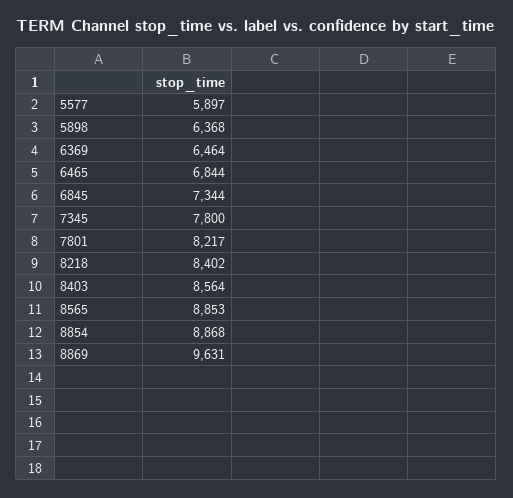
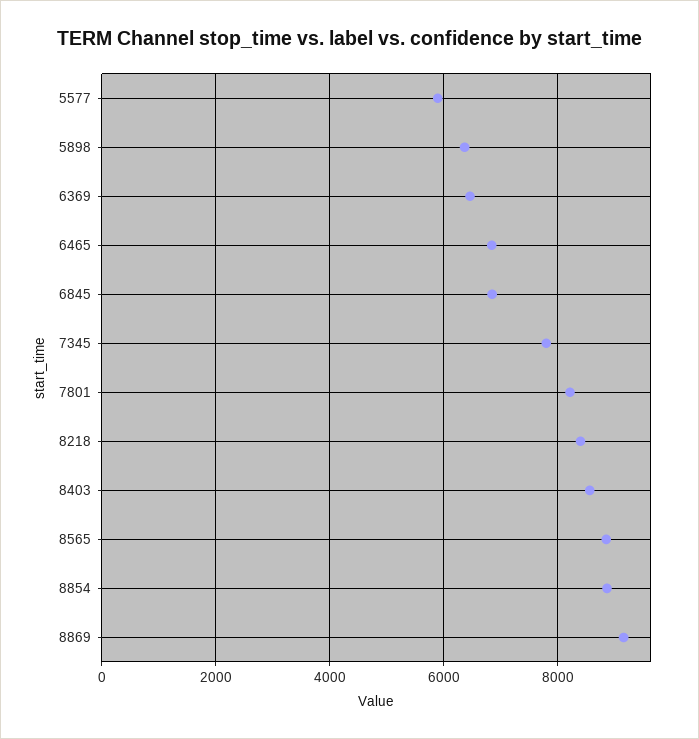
6845: 7344 -> 6800
8869: 9631 -> 9200

